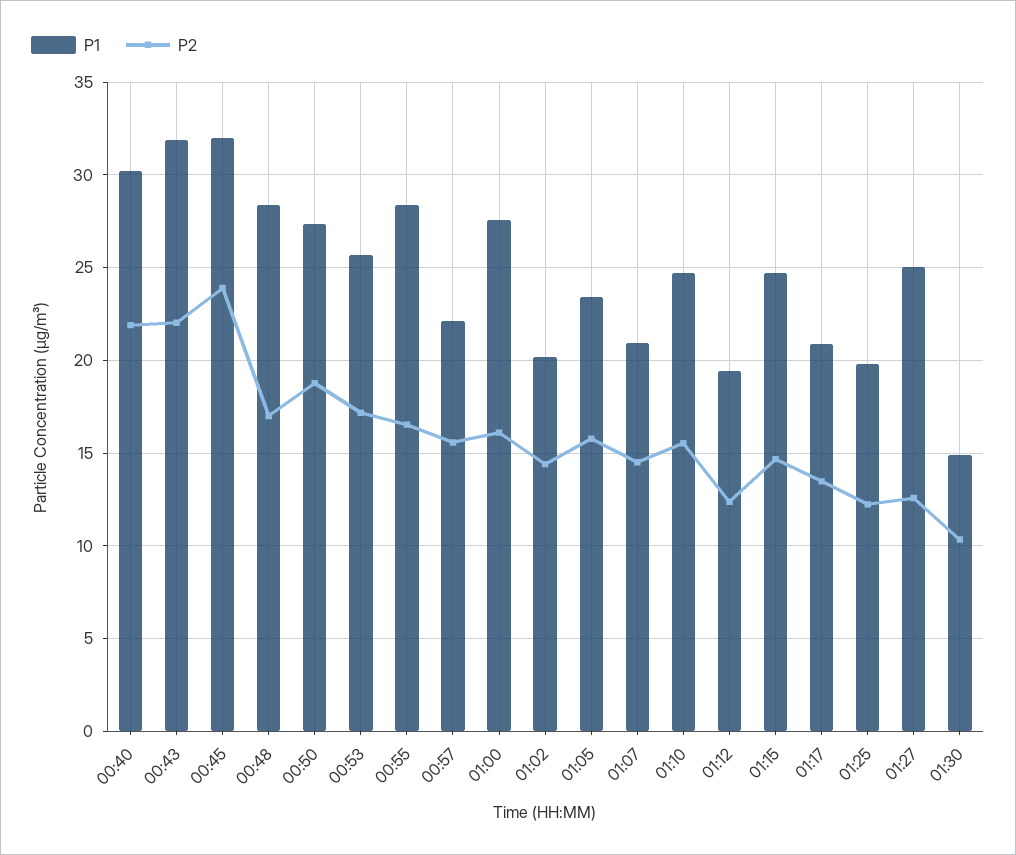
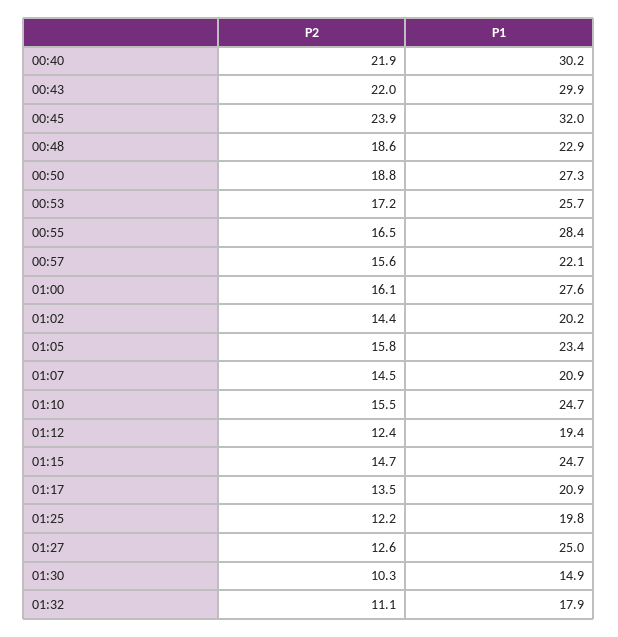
P1, 00:43: 32 -> 29.9
P1, 00:48: 28.5 -> 22.9
P2, 00:48: 17 -> 18.6
P2, 01:32: none -> 11.1
P1, 01:32: none -> 17.9

